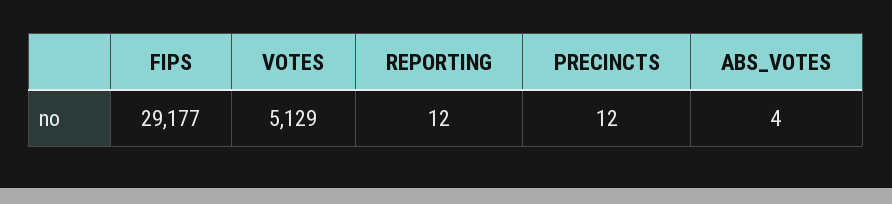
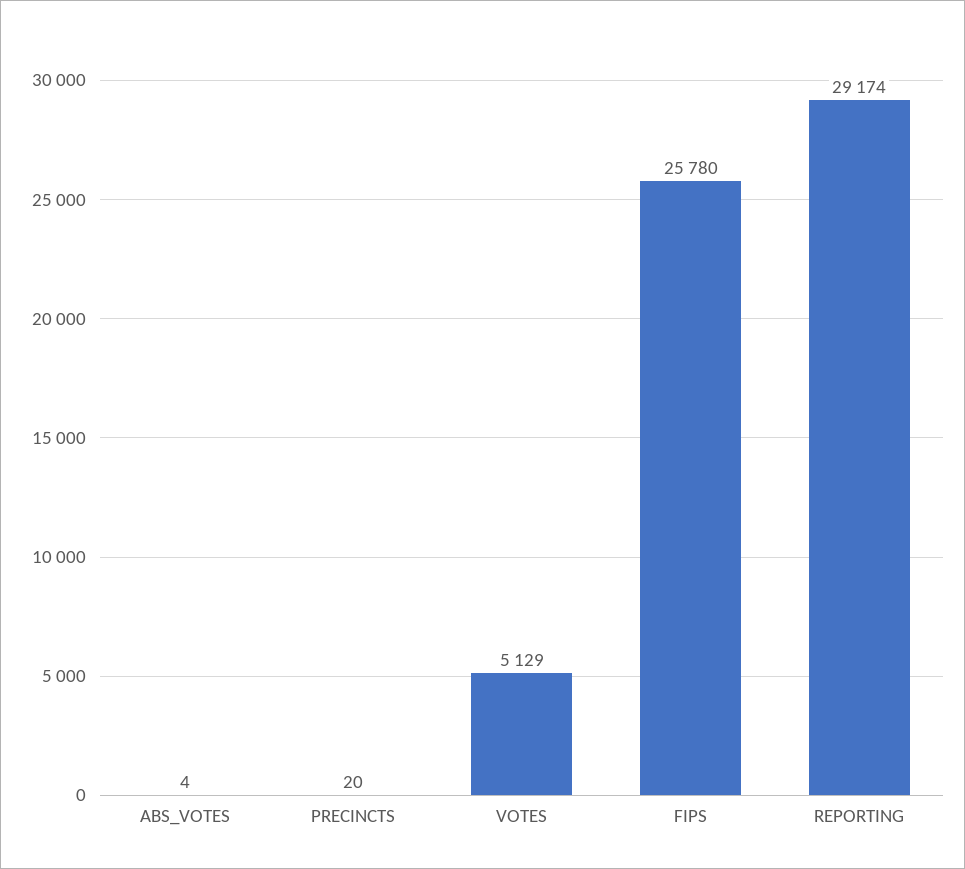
FIPS: 29177 -> 25780
REPORTING: 12 -> 29174
PRECINCTS: 12 -> 20

